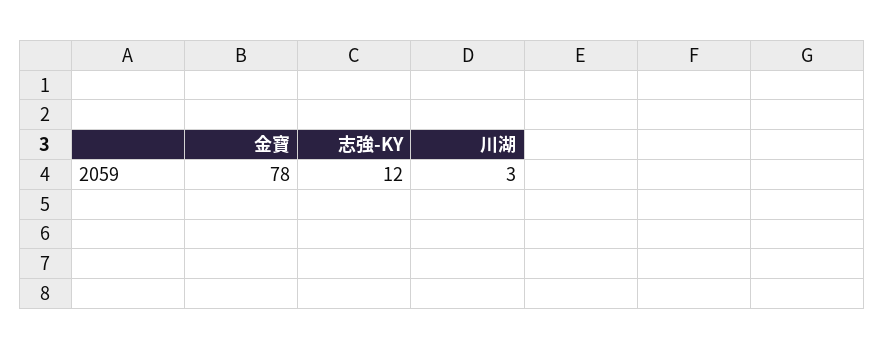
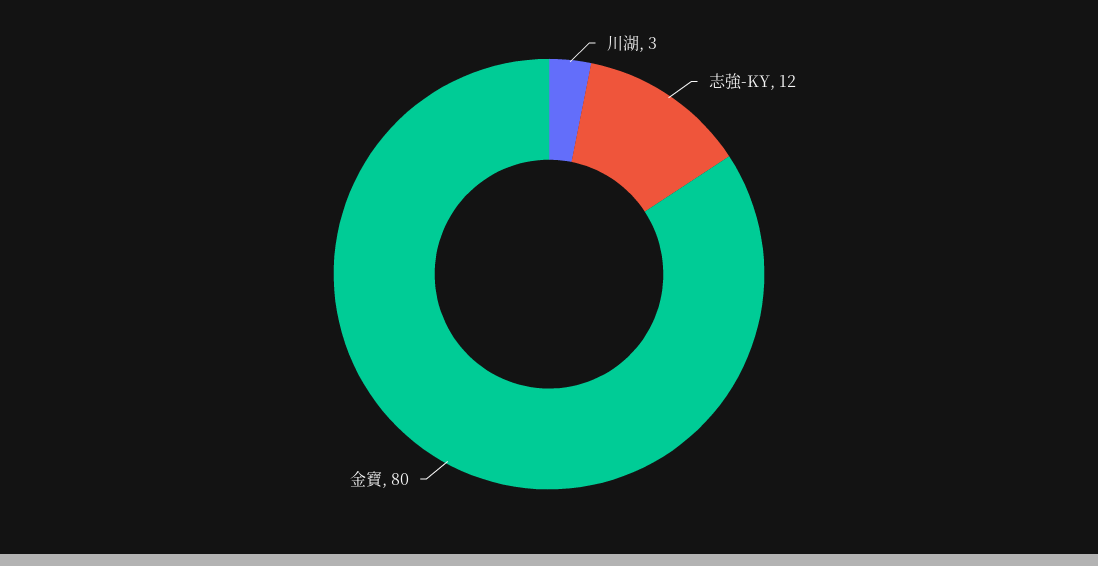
金寶: 78 -> 80

